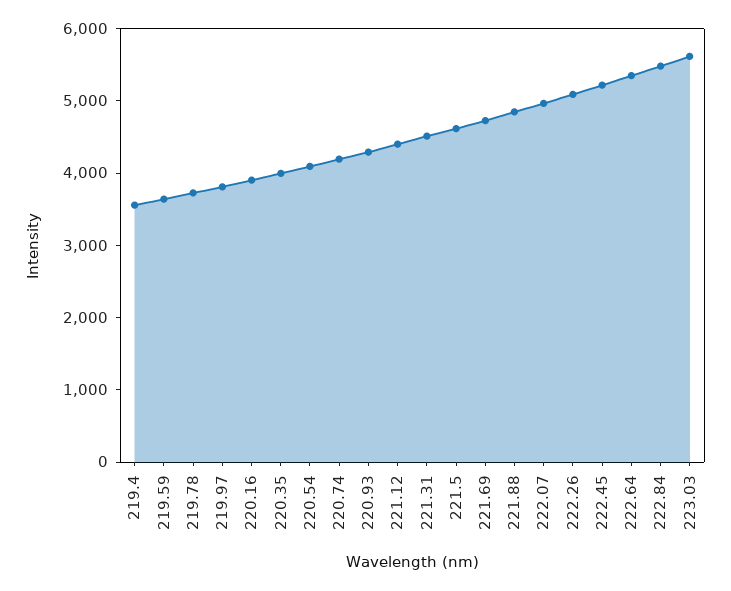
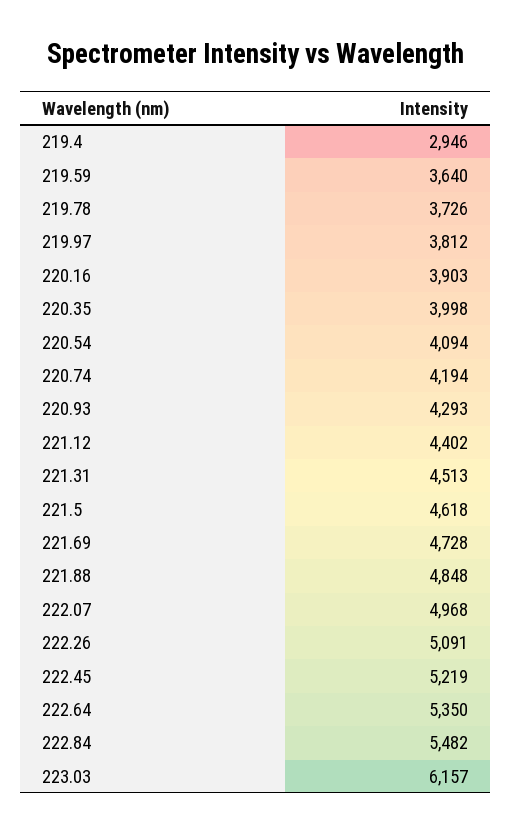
219.4: 3600 -> 2946
223.03: 5600 -> 6157

